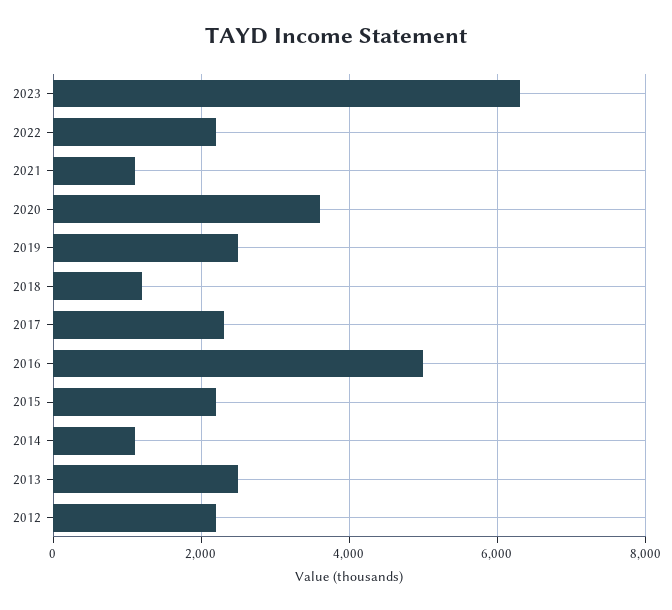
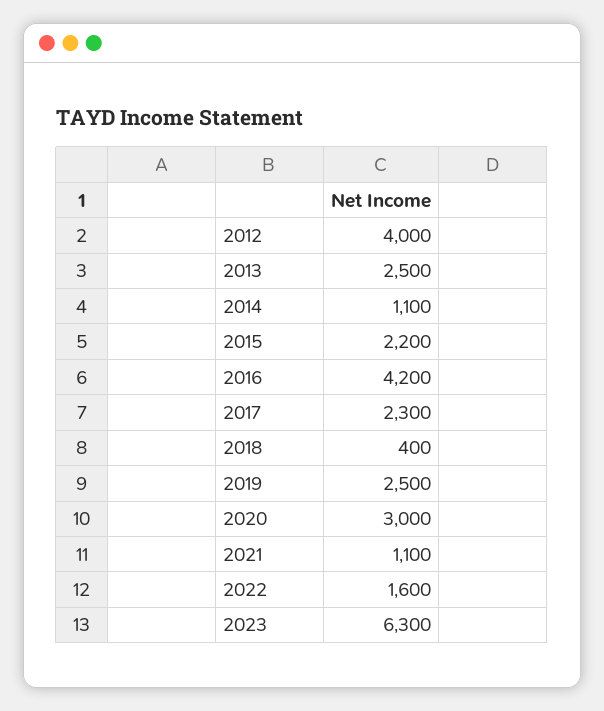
2022: 2200 -> 1600
2020: 3600 -> 3000
2018: 1200 -> 400
2016: 5000 -> 4200
2012: 2200 -> 4000

